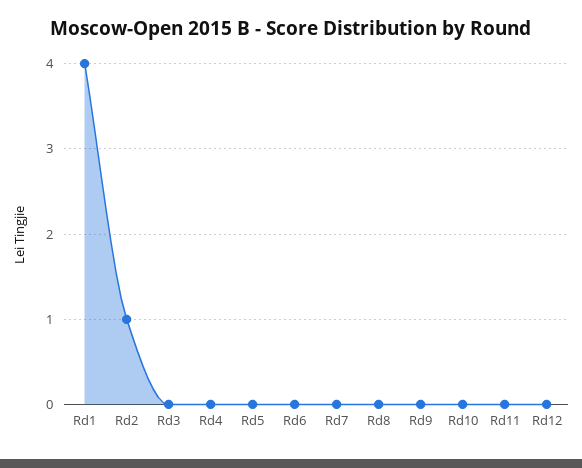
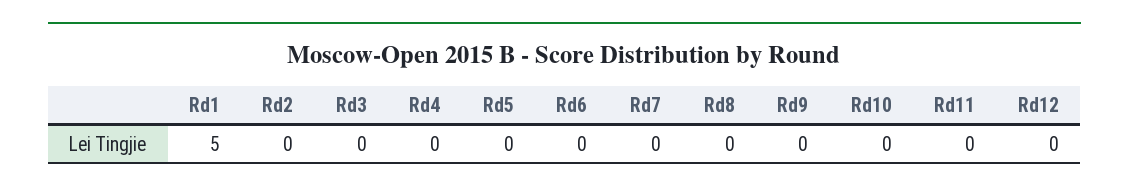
Rd1: 4 -> 5
Rd2: 1 -> 0

